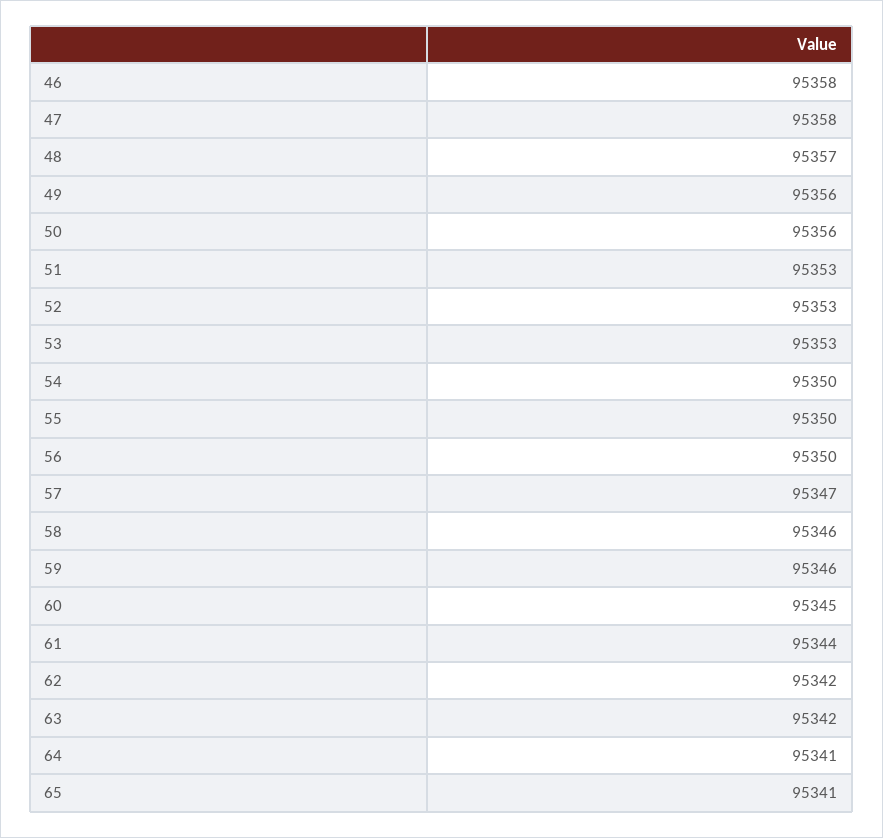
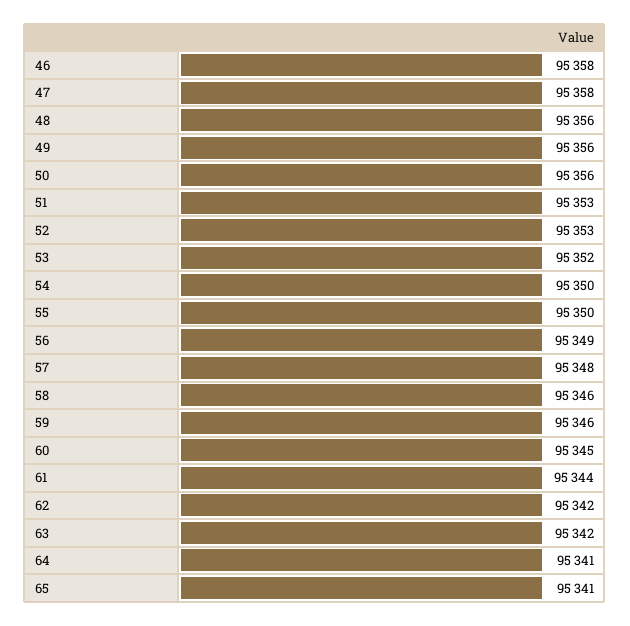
48: 95357 -> 95356
53: 95353 -> 95352
56: 95350 -> 95349
57: 95347 -> 95348

